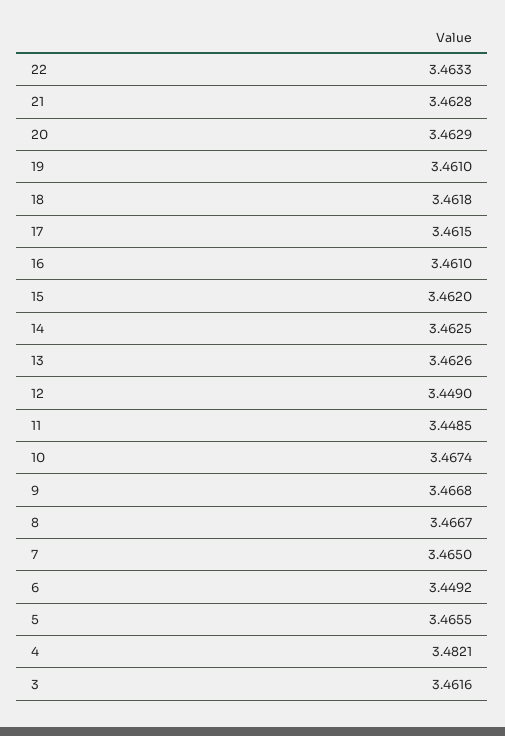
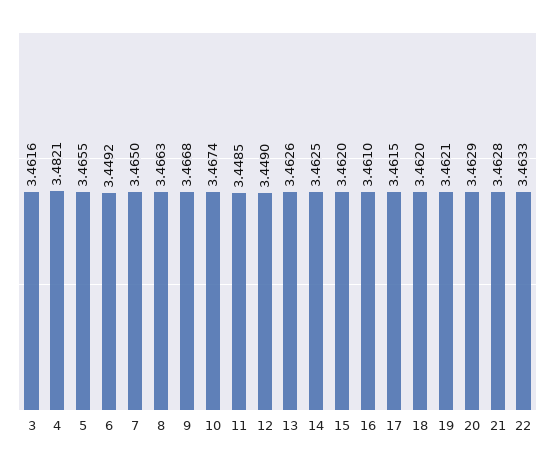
19: 3.461 -> 3.4621
18: 3.4618 -> 3.462
8: 3.4667 -> 3.4663

